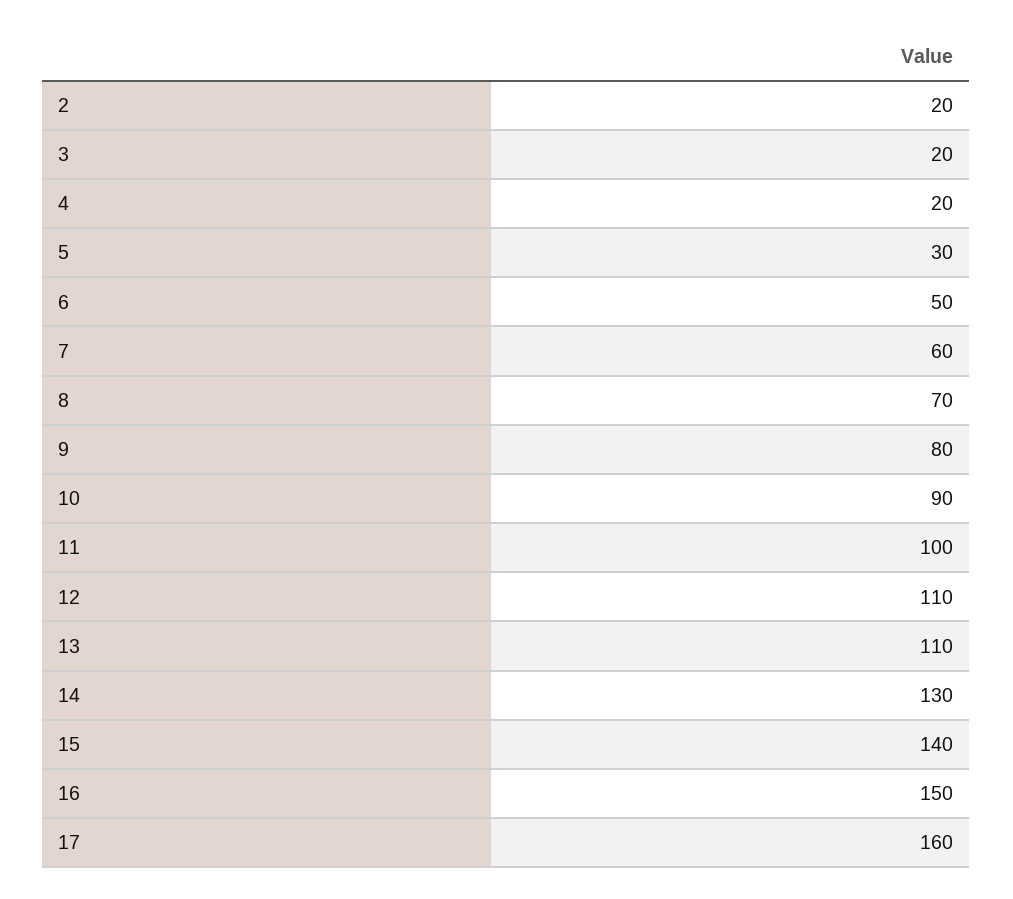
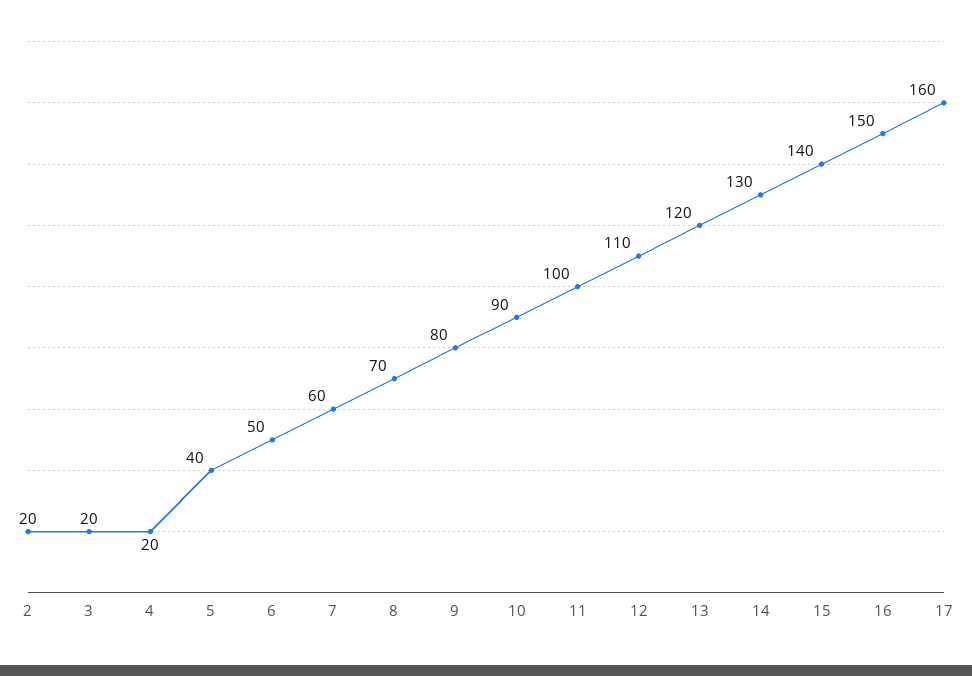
5: 30 -> 40
13: 110 -> 120

